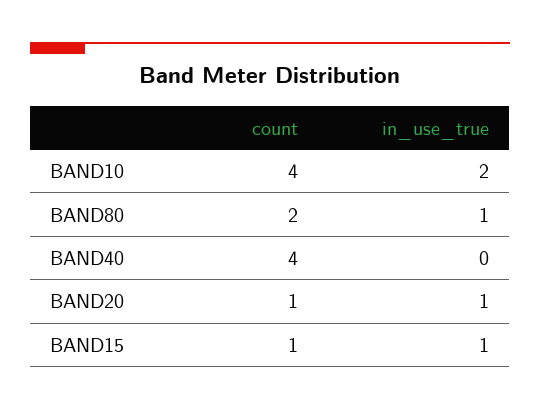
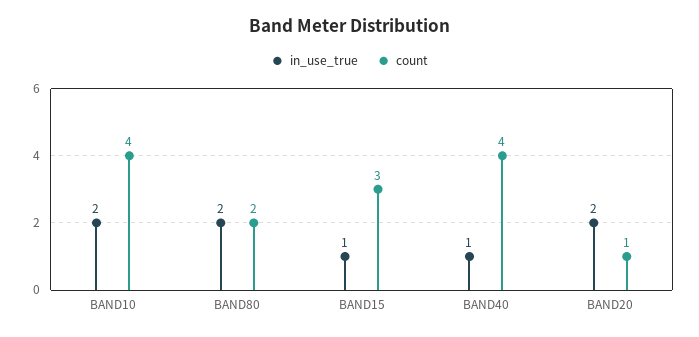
in_use_true, BAND80: 1 -> 2
in_use_true, BAND40: 0 -> 1
in_use_true, BAND20: 1 -> 2
count, BAND15: 1 -> 3

